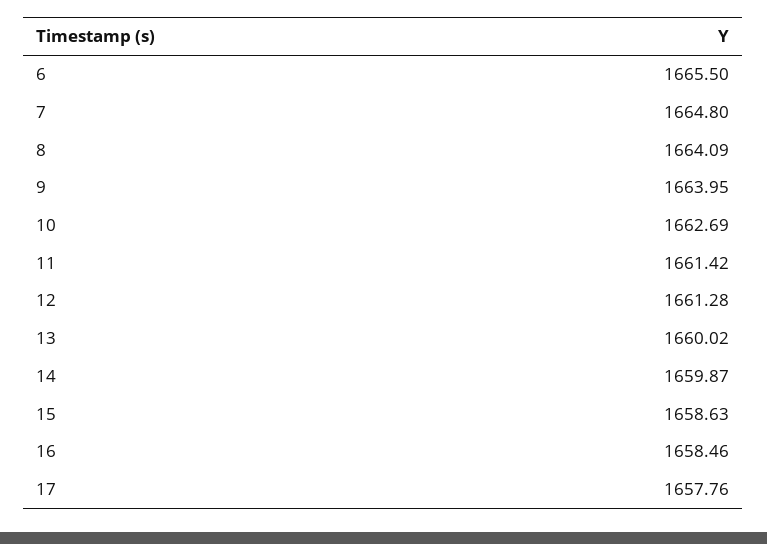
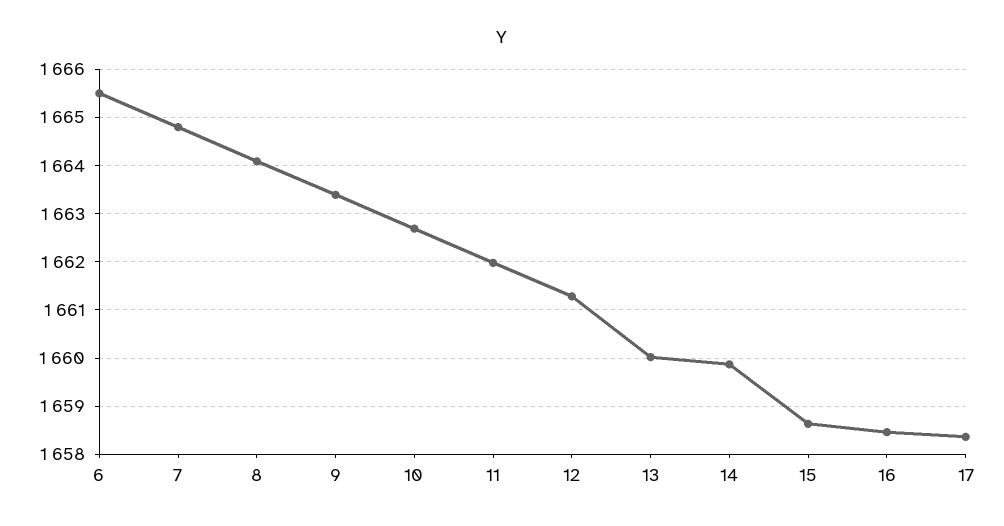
9: 1663.95 -> 1663.4
11: 1661.42 -> 1662
17: 1657.76 -> 1658.4

